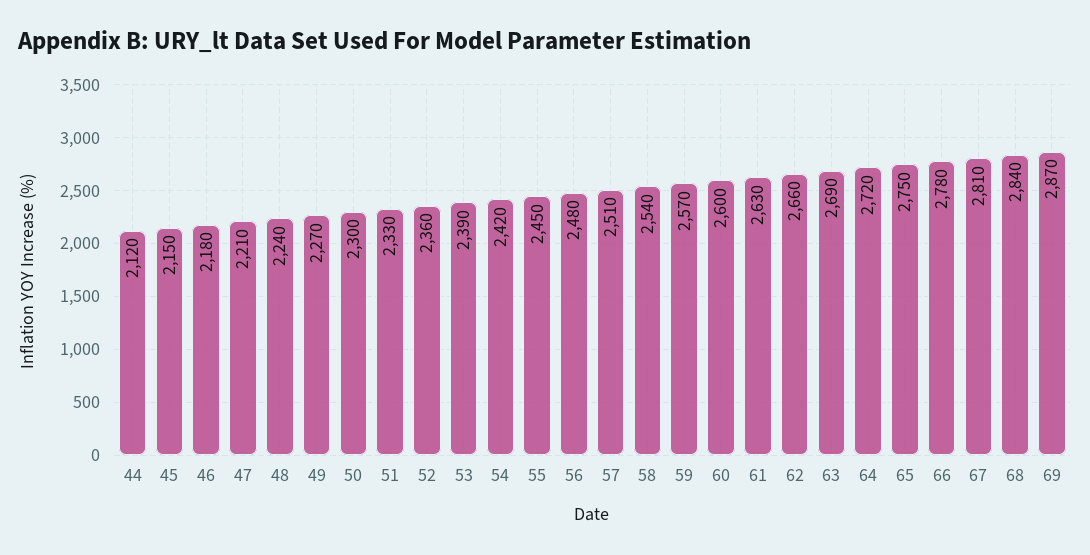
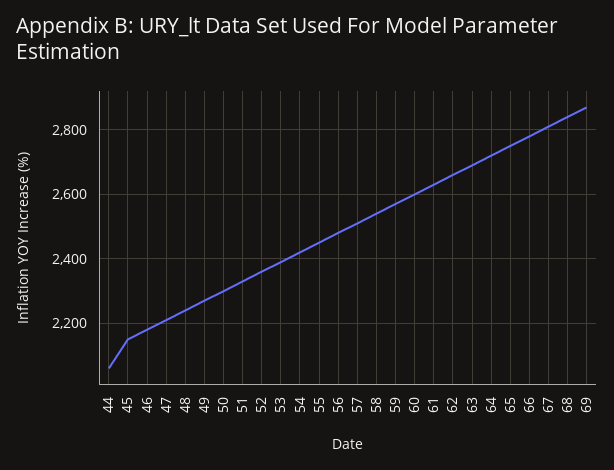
44: 2120 -> 2060

